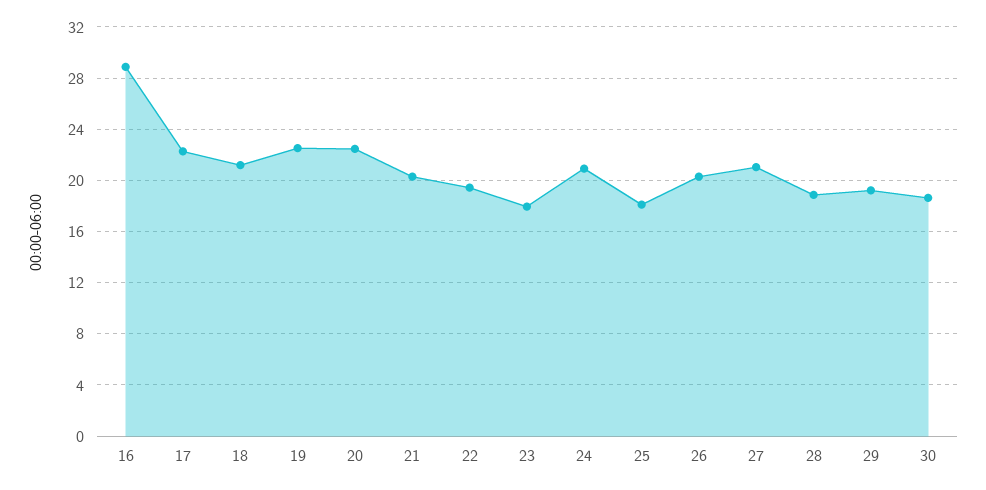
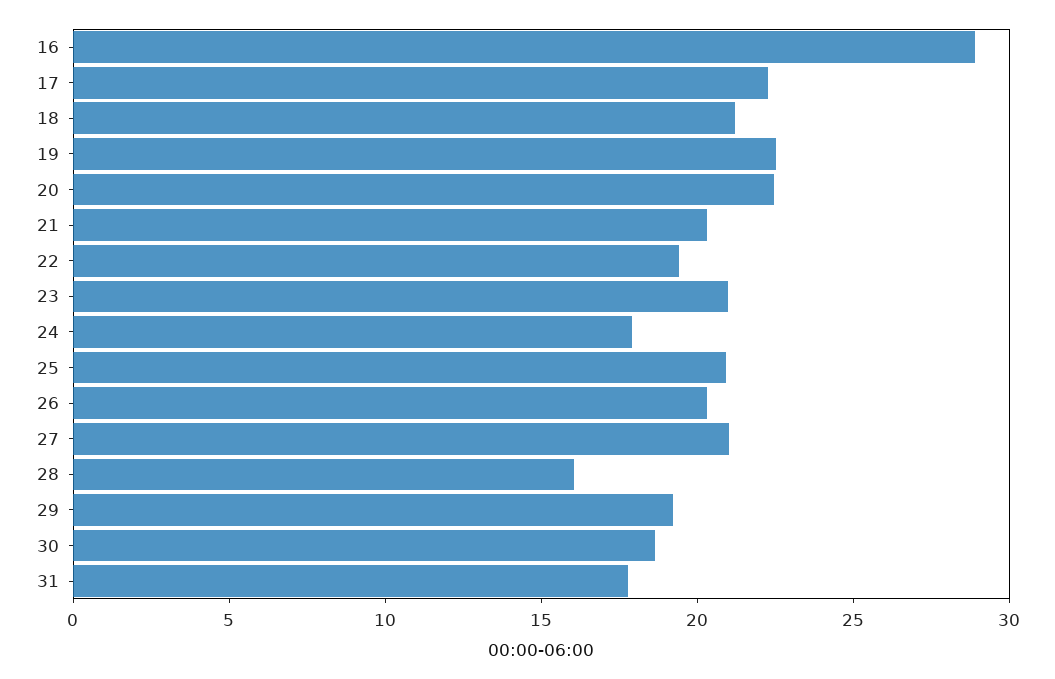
23: 18 -> 21
24: 21 -> 18
25: 18 -> 21
28: 19 -> 16
31: none -> 18

